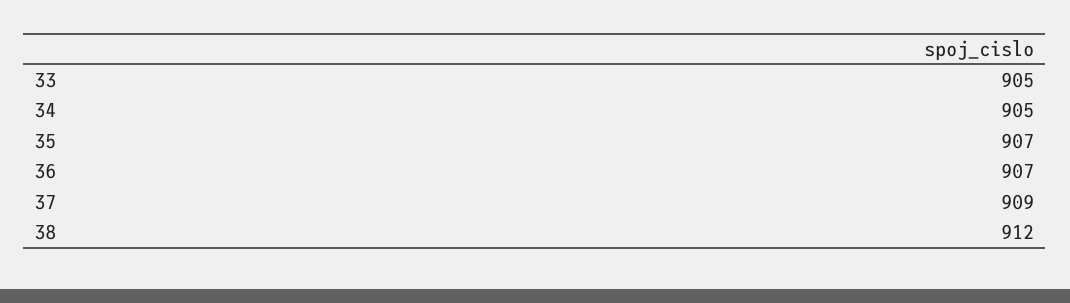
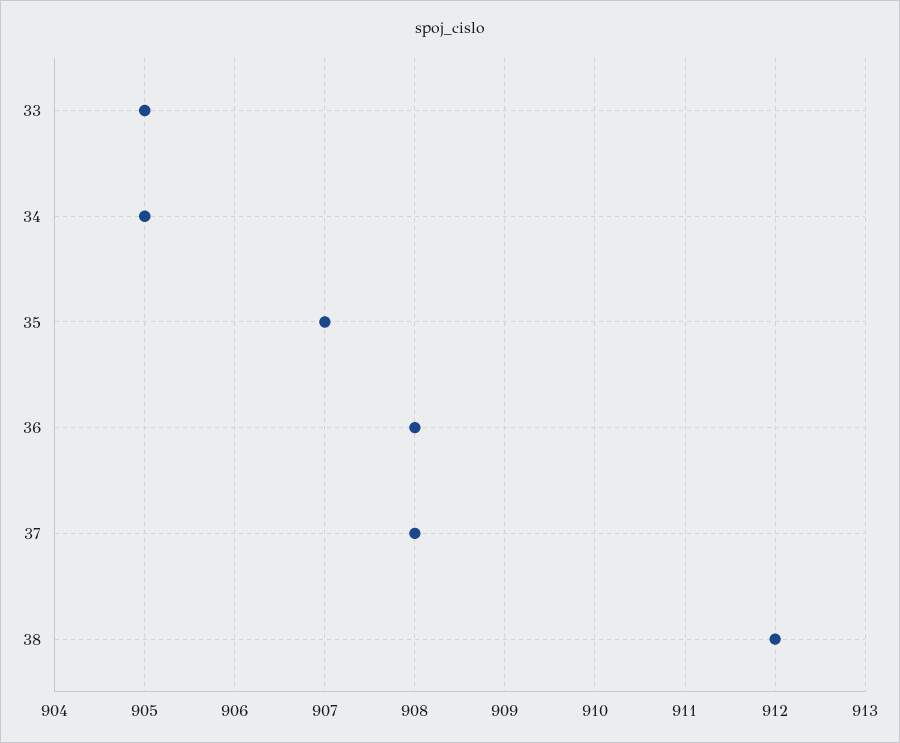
36: 907 -> 908
37: 909 -> 908

